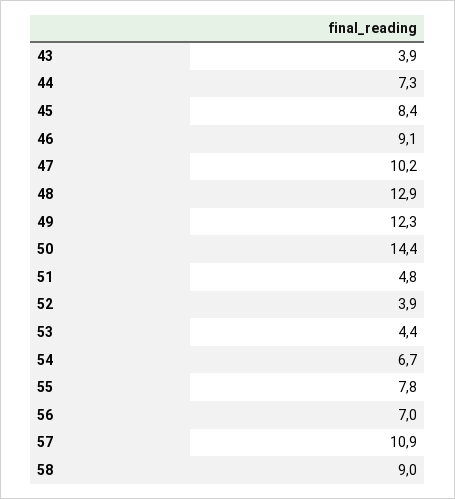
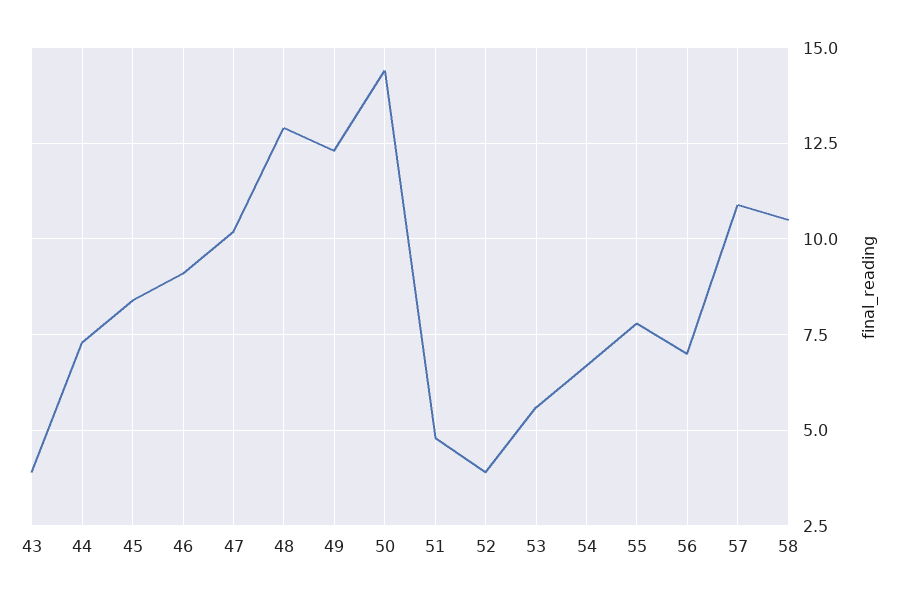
53: 4.4 -> 5.5
58: 9 -> 10.5

